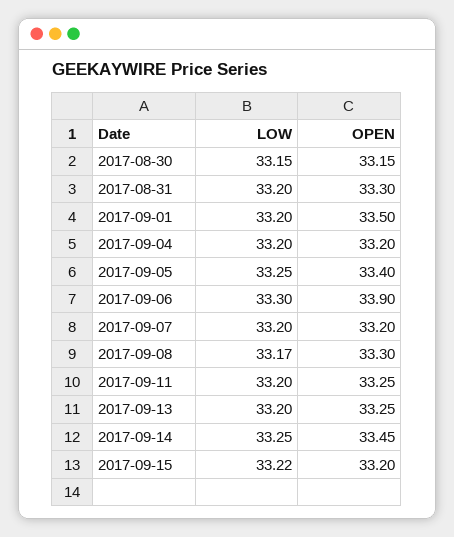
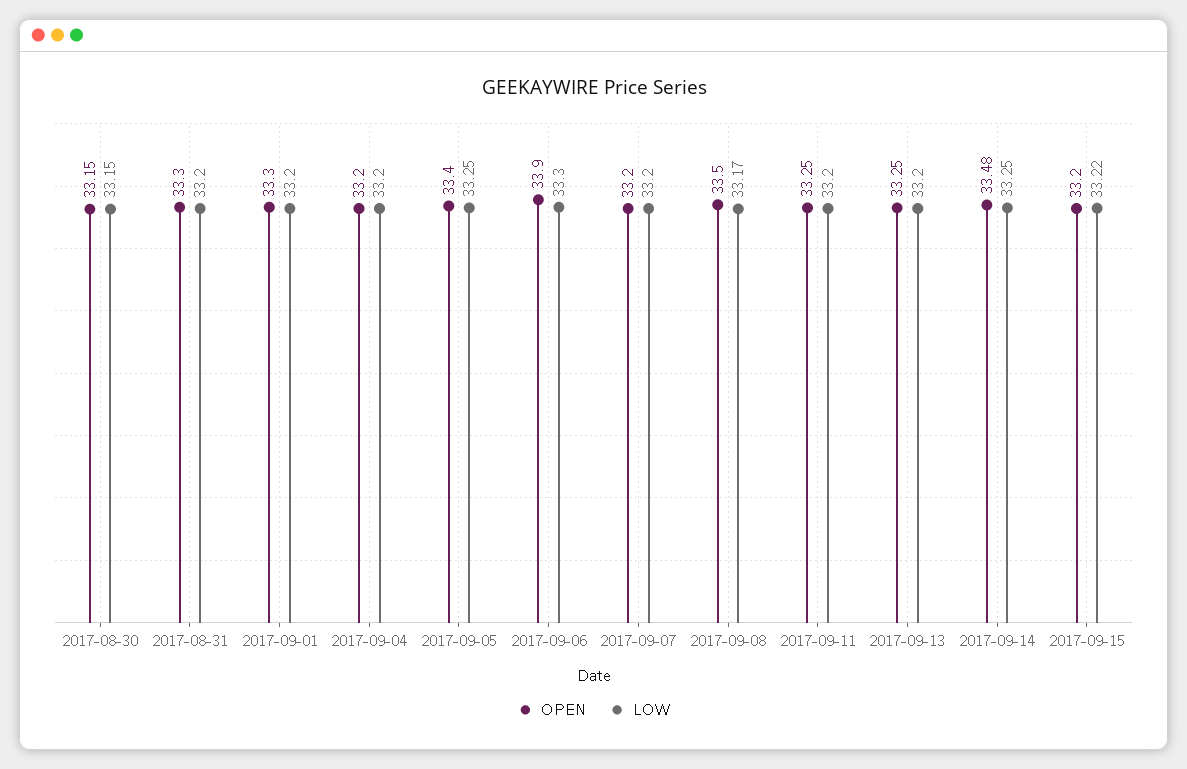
OPEN, 2017-09-01: 33.5 -> 33.3
OPEN, 2017-09-08: 33.3 -> 33.5
OPEN, 2017-09-14: 33.45 -> 33.48

